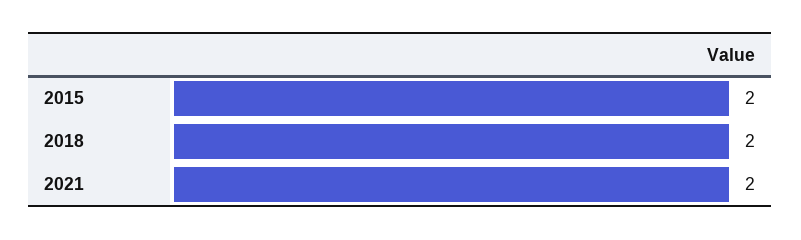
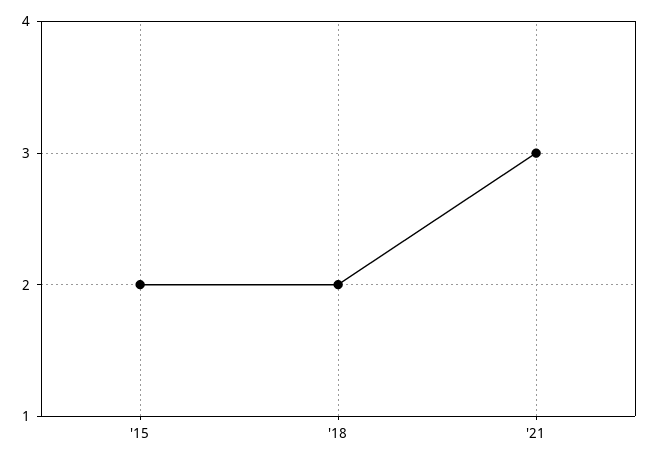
2021: 2 -> 3

